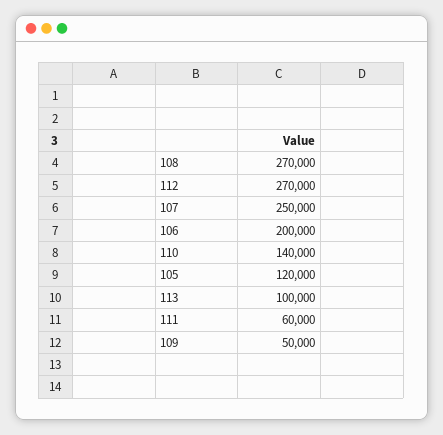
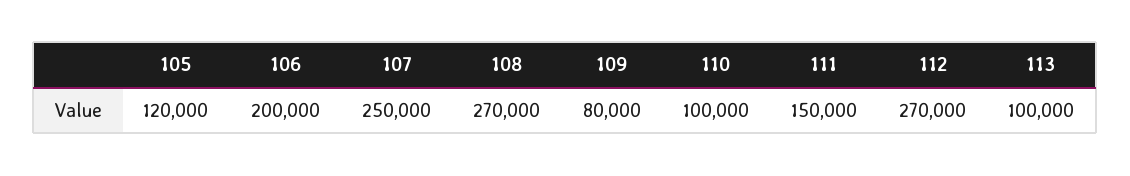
110: 140000 -> 100000
111: 60000 -> 150000
109: 50000 -> 80000

